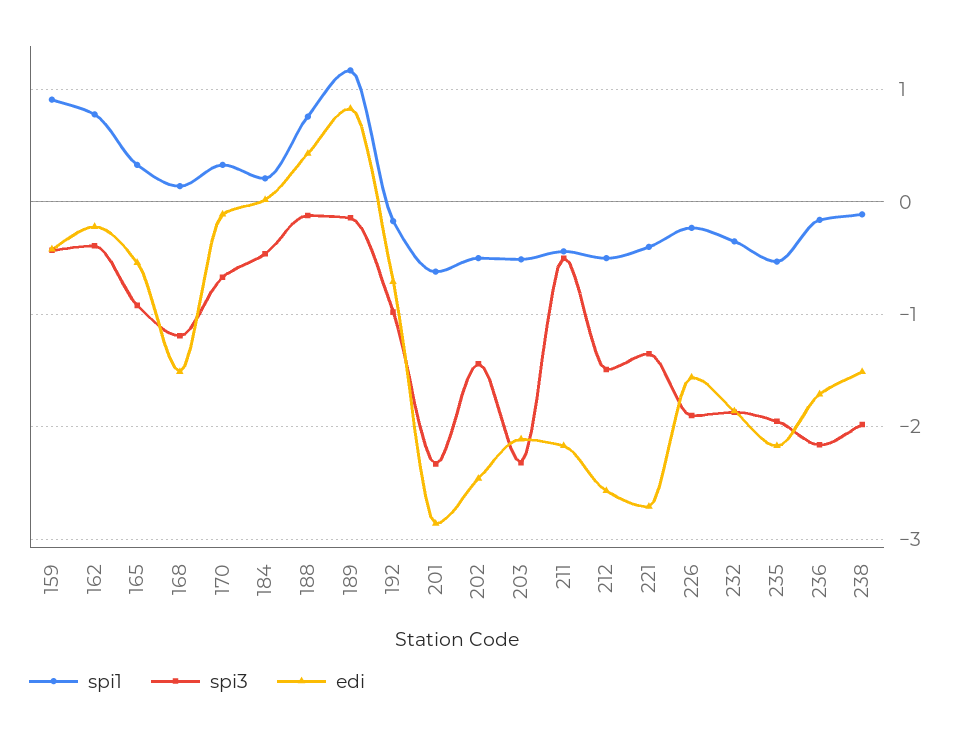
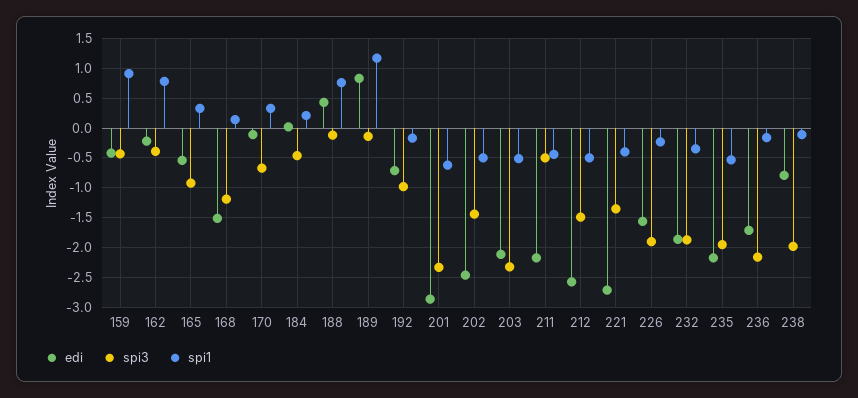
edi, 238: -1.5 -> -0.75

